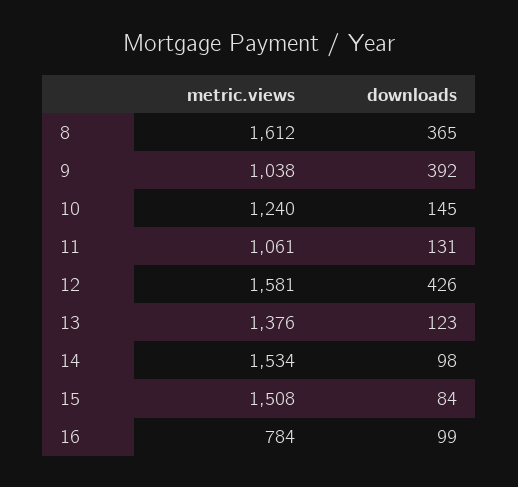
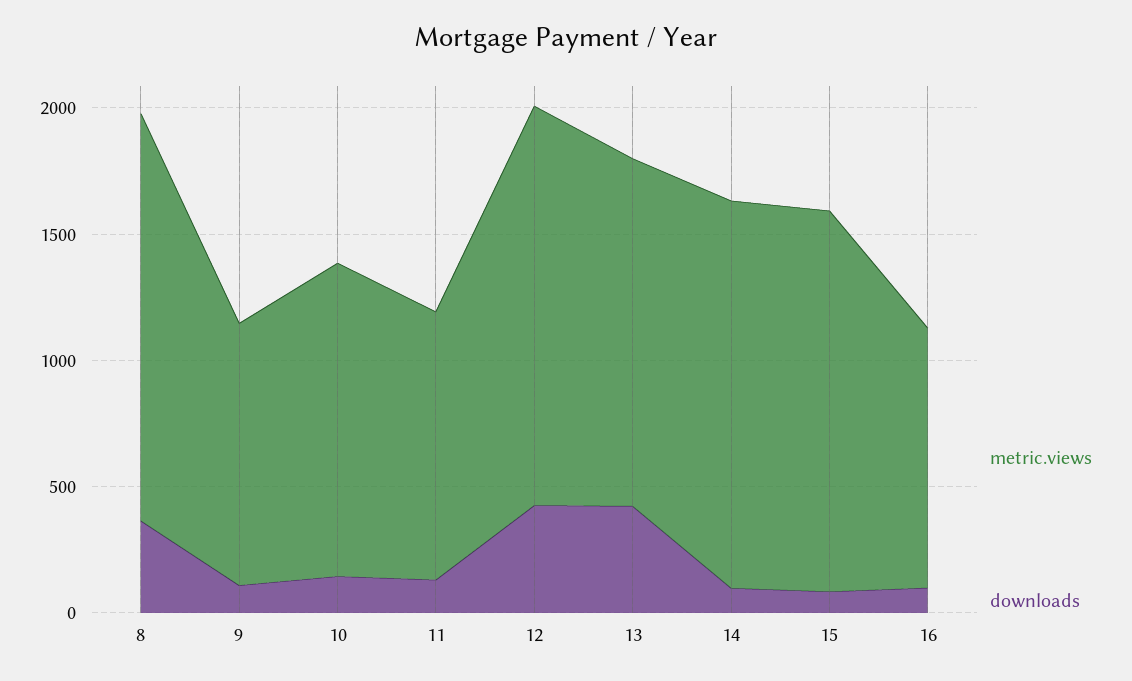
downloads, 9: 392 -> 100
downloads, 13: 123 -> 400
metric.views, 16: 784 -> 1000

